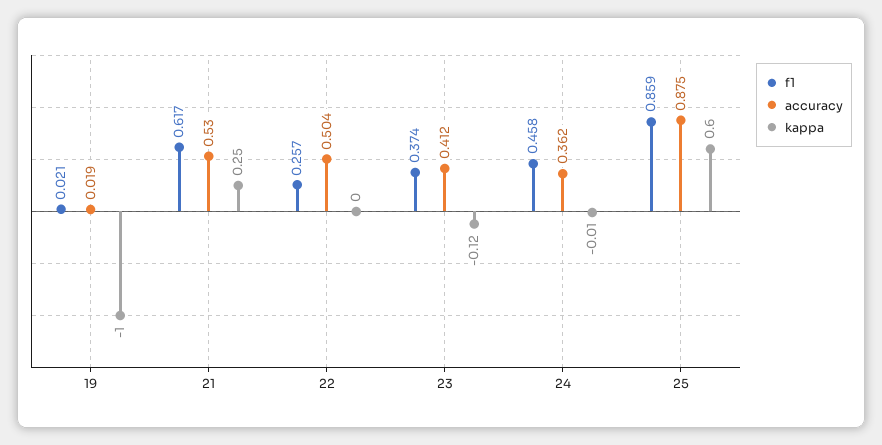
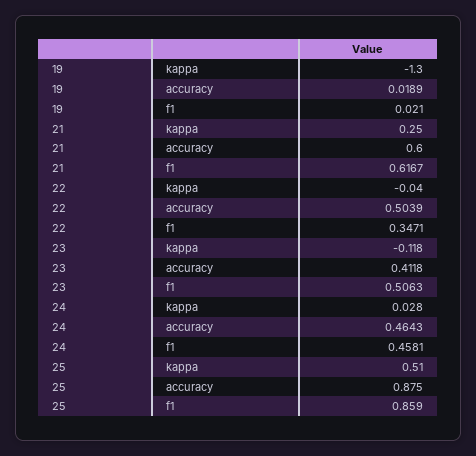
kappa, 19: -1 -> -1.3
accuracy, 21: 0.53 -> 0.6
f1, 22: 0.257 -> 0.3471
kappa, 22: 0 -> -0.04
f1, 23: 0.374 -> 0.5063
accuracy, 24: 0.362 -> 0.4643
kappa, 24: -0.01 -> 0.028
kappa, 25: 0.6 -> 0.51

